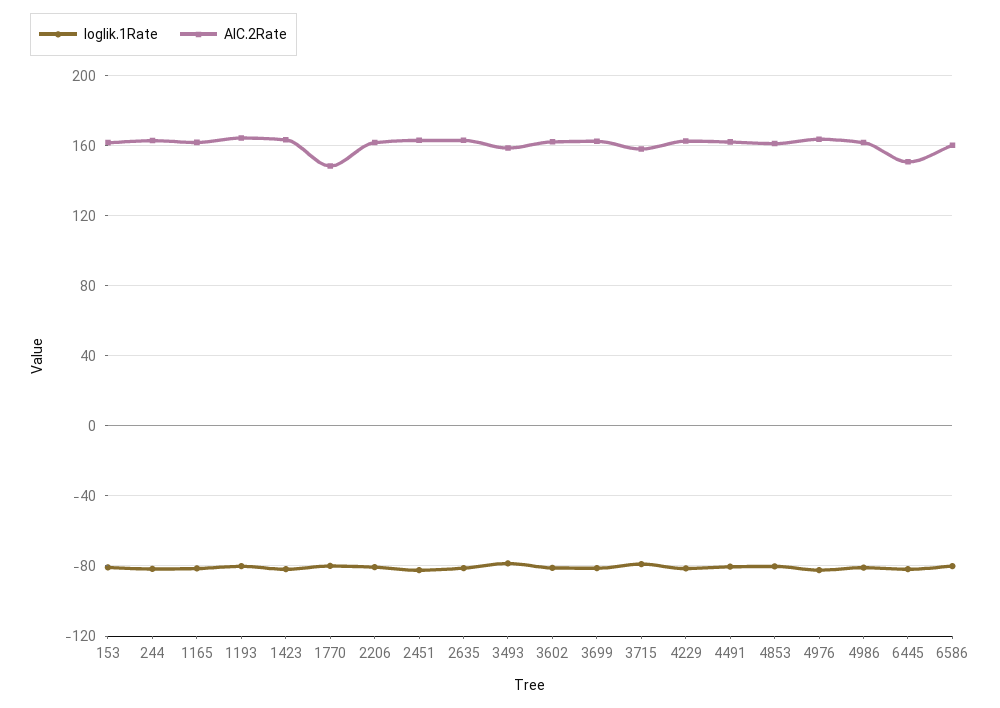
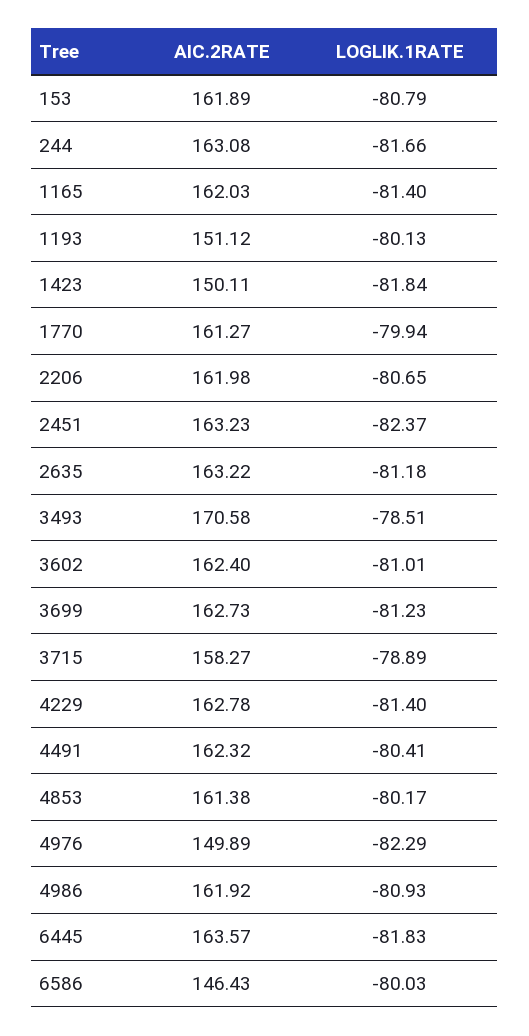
AIC.2Rate, 1193: 165 -> 151.12
AIC.2Rate, 1423: 165 -> 150.11
AIC.2Rate, 1770: 150 -> 161.27
AIC.2Rate, 3493: 160 -> 170.58
AIC.2Rate, 4976: 165 -> 149.89
AIC.2Rate, 6445: 150 -> 163.57
AIC.2Rate, 6586: 160 -> 146.43

